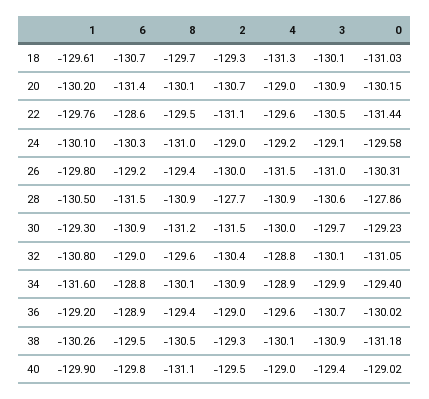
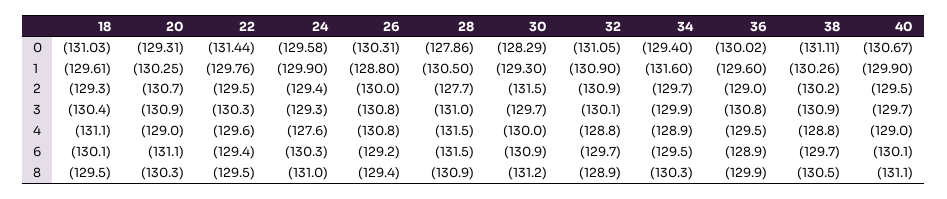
6, 18: -130.7 -> -130.1
8, 18: -129.7 -> -129.5
4, 18: -131.3 -> -131.1
3, 18: -130.1 -> -130.4
1, 20: -130.2 -> -130.25
6, 20: -131.4 -> -131.1
8, 20: -130.1 -> -130.3
0, 20: -130.15 -> -129.31
6, 22: -128.6 -> -129.4
2, 22: -131.1 -> -129.5
3, 22: -130.5 -> -130.3
1, 24: -130.1 -> -129.9
2, 24: -129 -> -129.4
4, 24: -129.2 -> -127.6
3, 24: -129.1 -> -129.3
1, 26: -129.8 -> -128.8
4, 26: -131.5 -> -130.8
3, 26: -131 -> -130.8
4, 28: -130.9 -> -131.5
3, 28: -130.6 -> -131
0, 30: -129.23 -> -128.29
1, 32: -130.8 -> -130.9
6, 32: -129 -> -129.7
8, 32: -129.6 -> -128.9
2, 32: -130.4 -> -130.9
6, 34: -128.8 -> -129.5
8, 34: -130.1 -> -130.3
2, 34: -130.9 -> -129.7
1, 36: -129.2 -> -129.6
8, 36: -129.4 -> -129.9
4, 36: -129.6 -> -129.5
3, 36: -130.7 -> -130.8
6, 38: -129.5 -> -129.7
2, 38: -129.3 -> -130.2
4, 38: -130.1 -> -128.8
0, 38: -131.18 -> -131.11
6, 40: -129.8 -> -130.1
3, 40: -129.4 -> -129.7
0, 40: -129.02 -> -130.67

